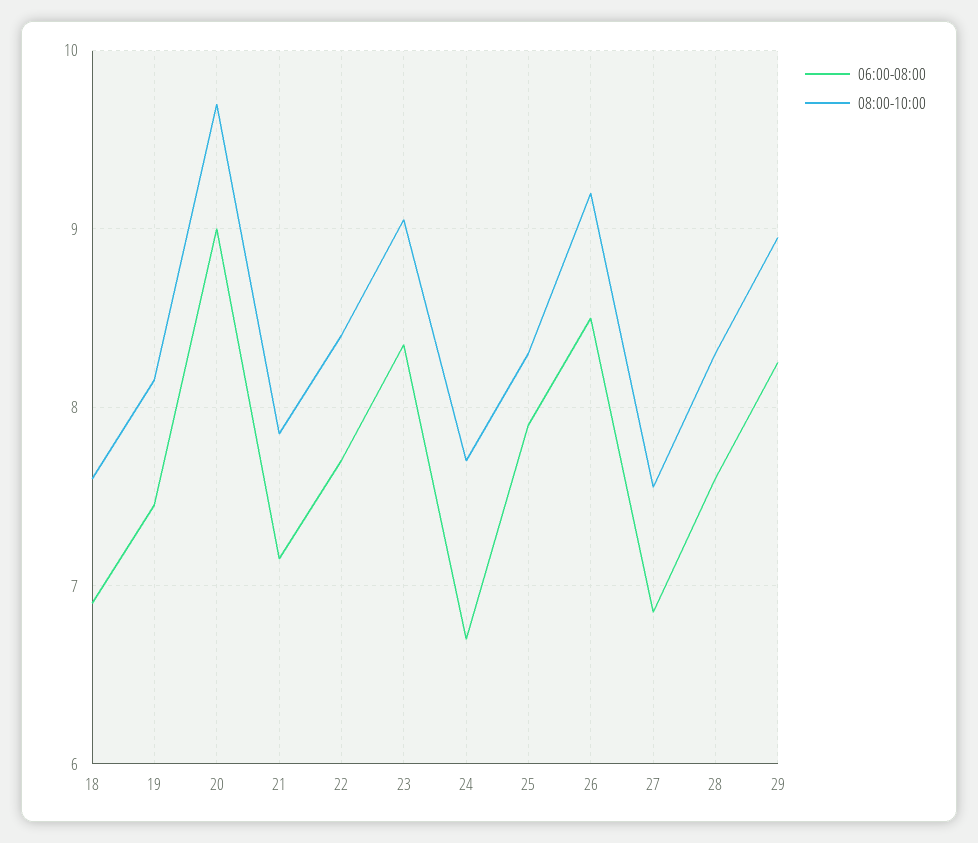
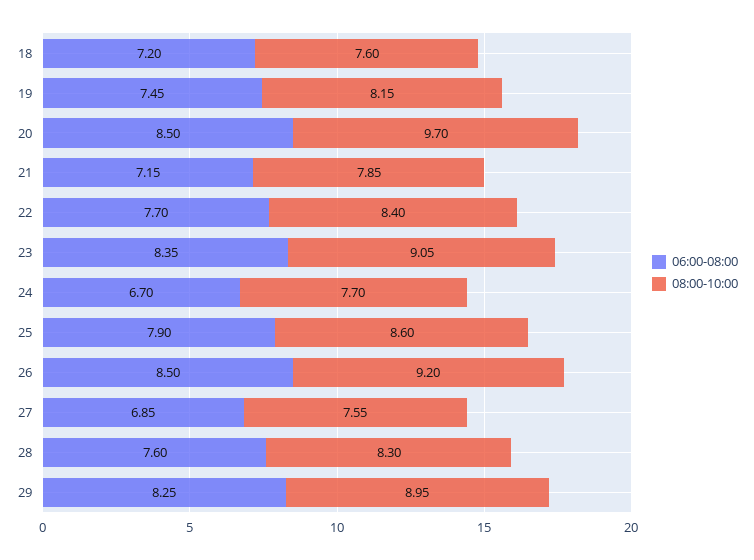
06:00-08:00, 18: 6.9 -> 7.2
06:00-08:00, 20: 9 -> 8.5
08:00-10:00, 25: 8.3 -> 8.6

